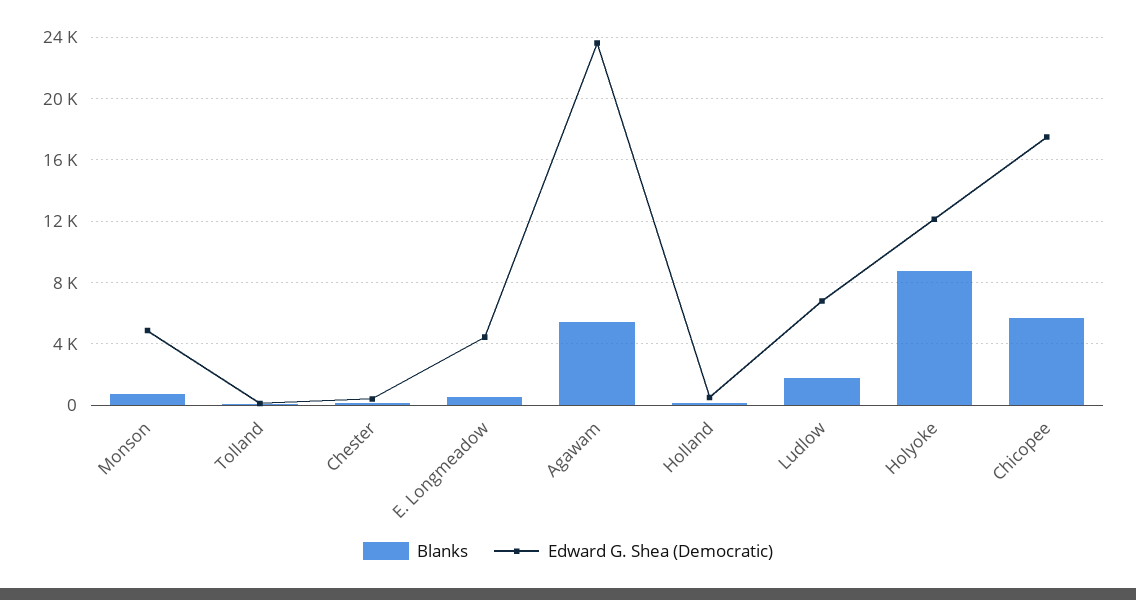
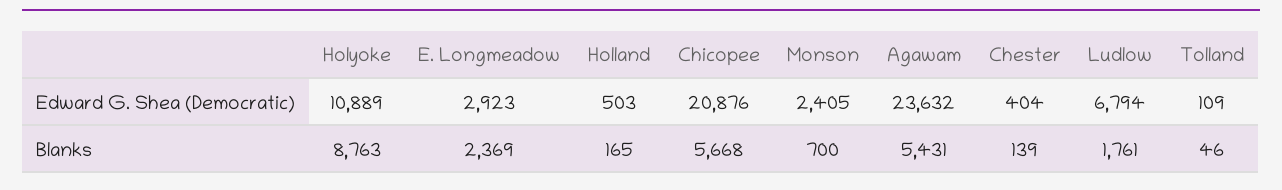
Edward G. Shea (Democratic), Monson: 5000 -> 2405
Blanks, E. Longmeadow: 500 -> 2369
Edward G. Shea (Democratic), E. Longmeadow: 4500 -> 2923
Edward G. Shea (Democratic), Holyoke: 12000 -> 10889
Edward G. Shea (Democratic), Chicopee: 17500 -> 20876

